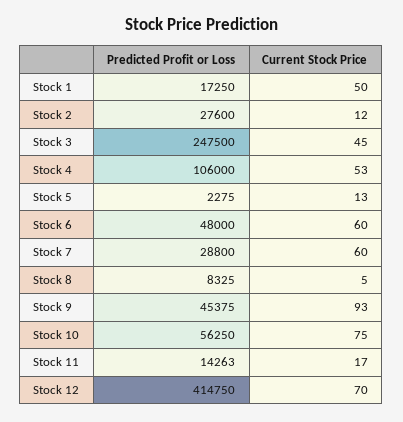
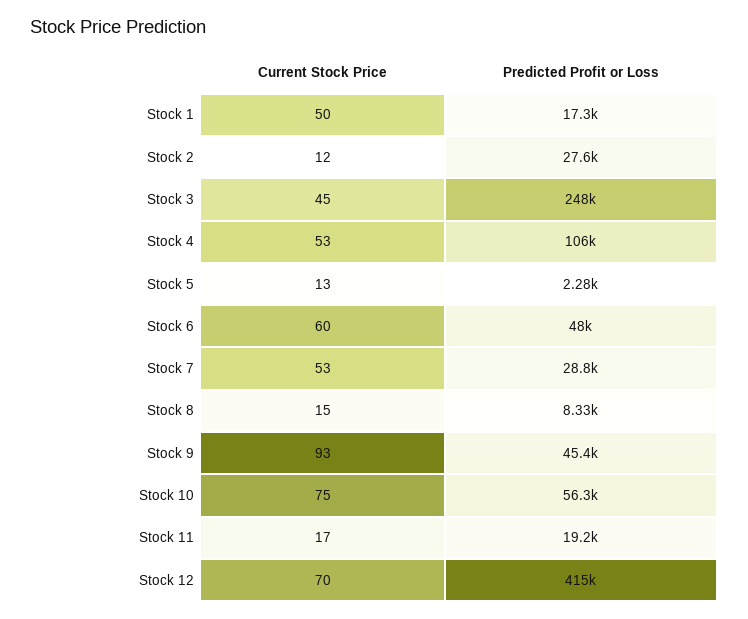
Current Stock Price, Stock 7: 60 -> 53
Current Stock Price, Stock 8: 5 -> 15
Predicted Profit or Loss, Stock 11: 14263 -> 19200

